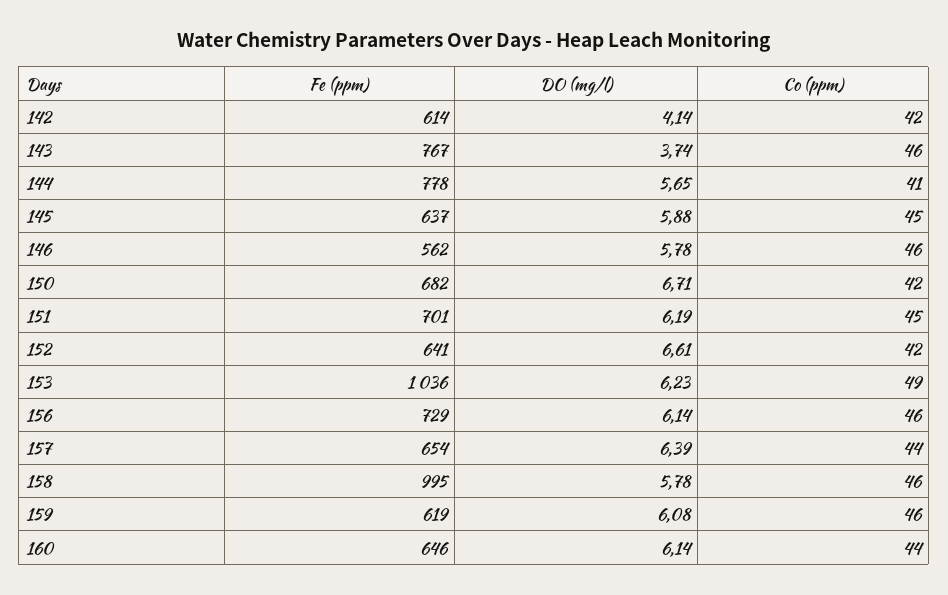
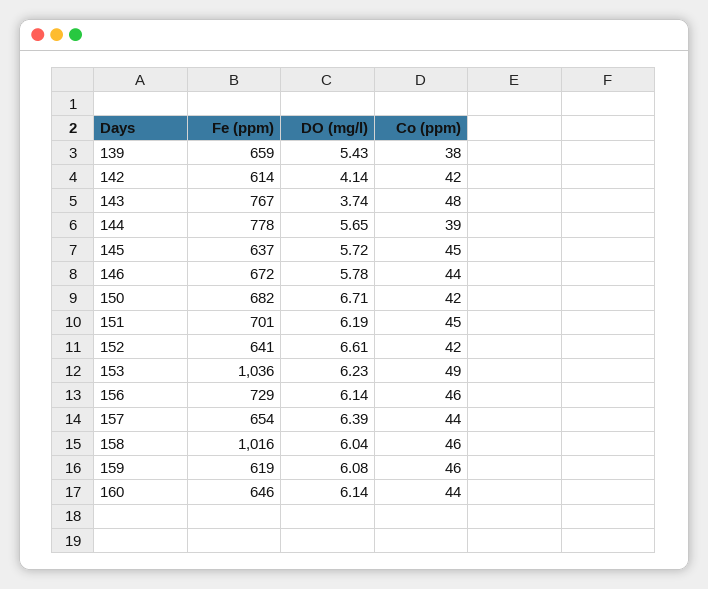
Co (ppm), 143: 46 -> 48
Co (ppm), 144: 41 -> 39
DO (mg/l), 145: 5.88 -> 5.72
Fe (ppm), 146: 562 -> 672
Co (ppm), 146: 46 -> 44
Fe (ppm), 158: 995 -> 1016
DO (mg/l), 158: 5.78 -> 6.04
Fe (ppm), 139: none -> 659
DO (mg/l), 139: none -> 5.43
Co (ppm), 139: none -> 38

